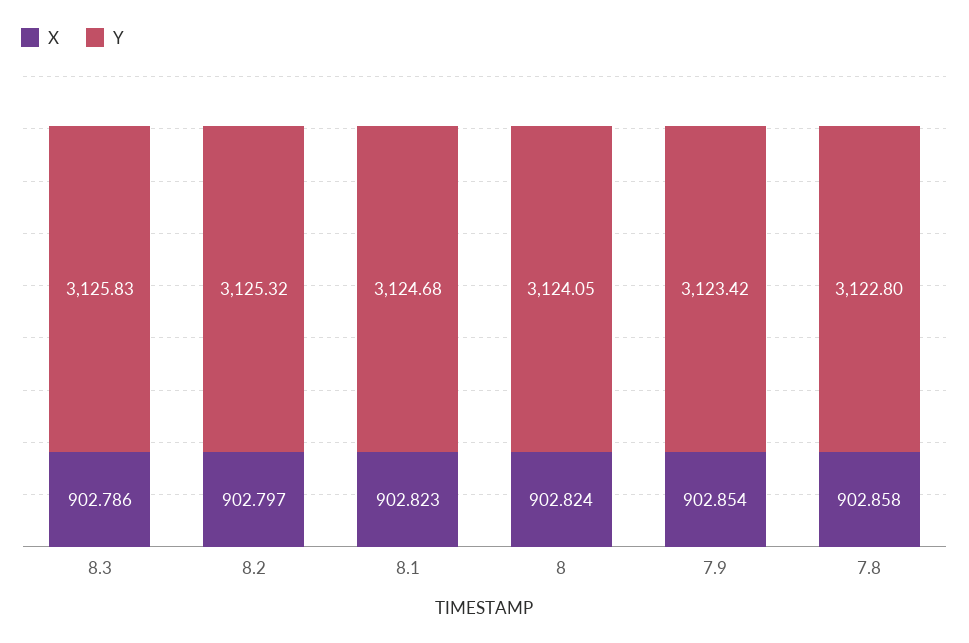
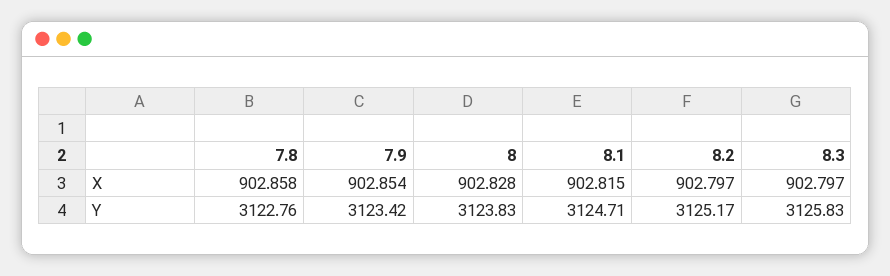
X, 8.3: 902.786 -> 902.797
Y, 8.2: 3125.32 -> 3125.17
X, 8.1: 902.823 -> 902.815
Y, 8.1: 3124.68 -> 3124.71
X, 8: 902.824 -> 902.828
Y, 8: 3124.05 -> 3123.83
Y, 7.8: 3122.8 -> 3122.76

